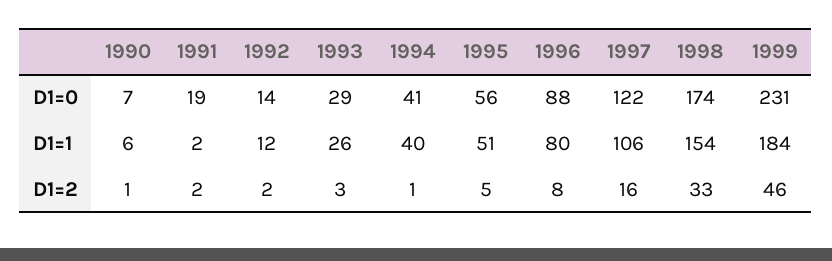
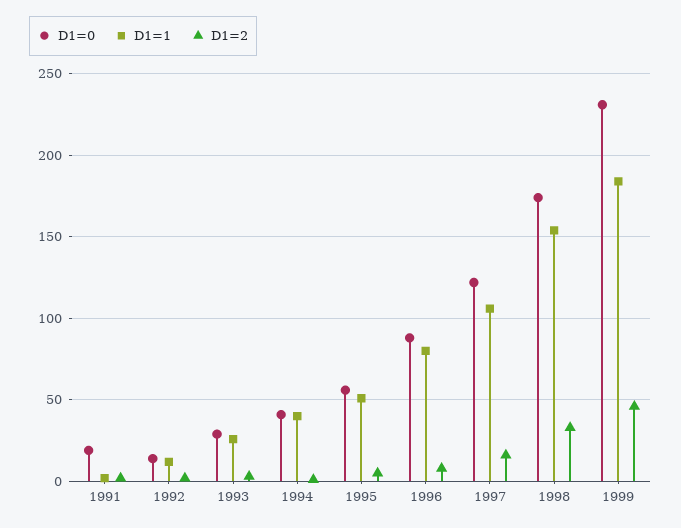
D1=0, 1990: 7 -> none
D1=1, 1990: 6 -> none
D1=2, 1990: 1 -> none

